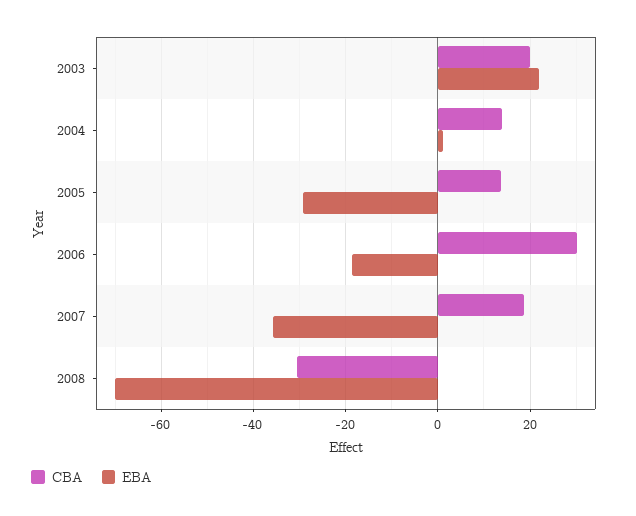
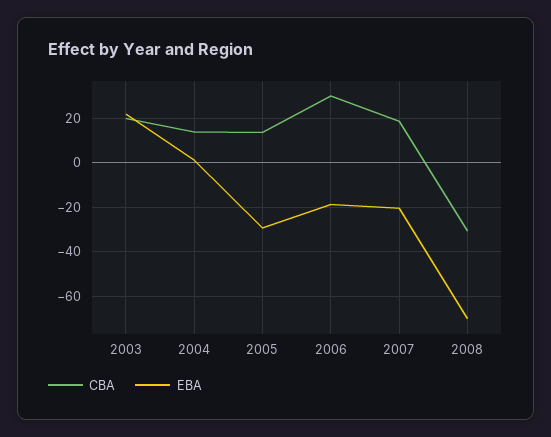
EBA, 2007: -36 -> -20

